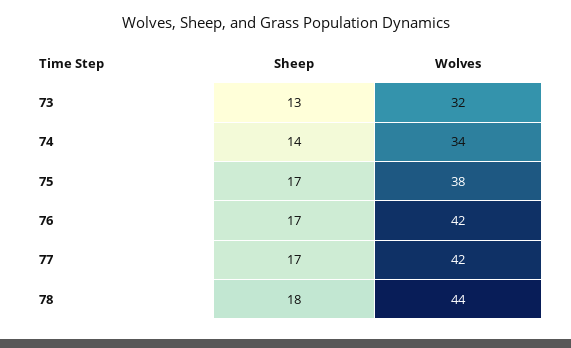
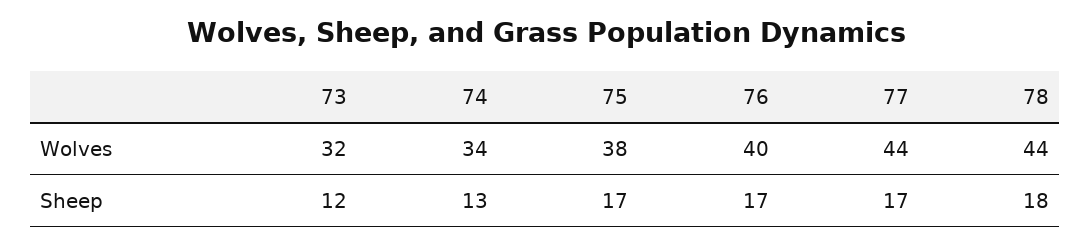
Sheep, 73: 13 -> 12
Sheep, 74: 14 -> 13
Wolves, 76: 42 -> 40
Wolves, 77: 42 -> 44

